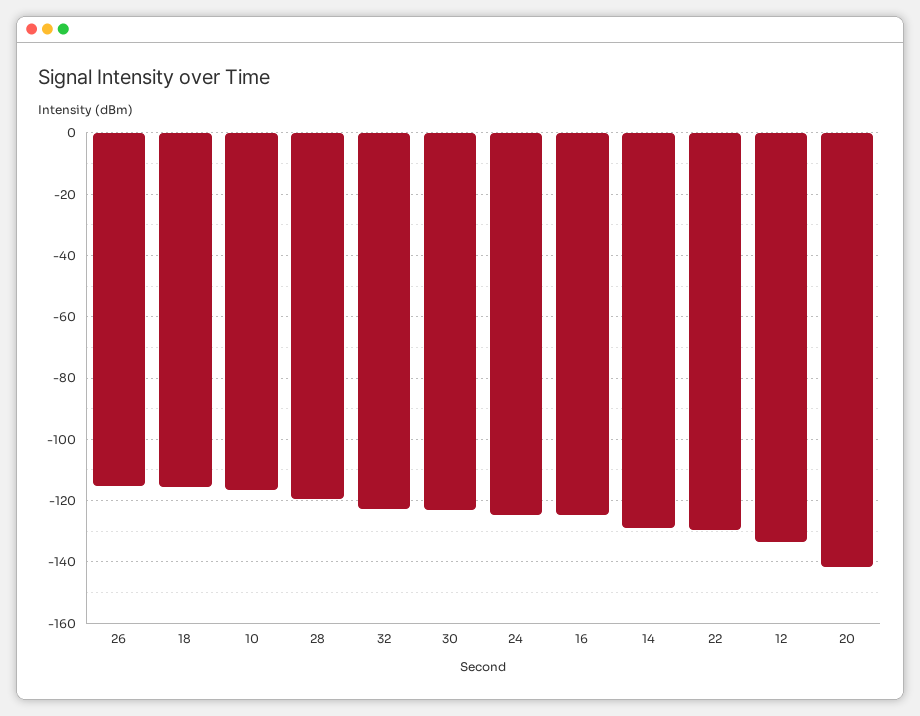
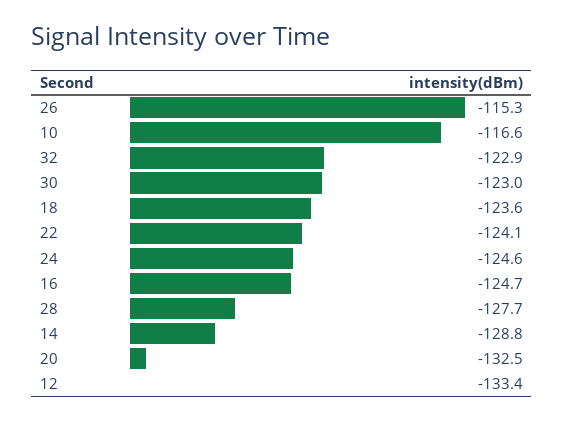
18: -116 -> -123.6
28: -120 -> -127.7
22: -130 -> -124.1
20: -142 -> -132.5

